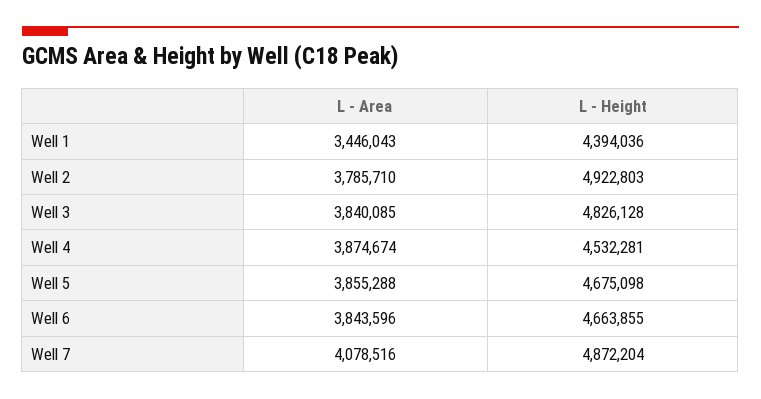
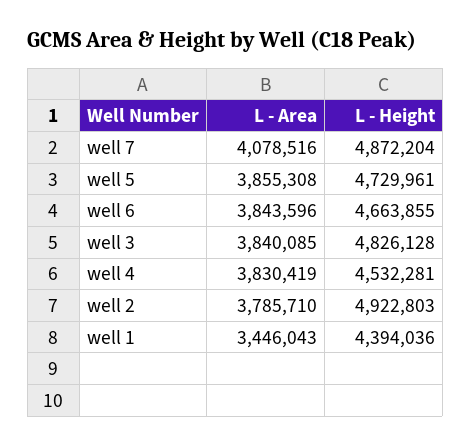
L - Area, Well 4: 3874674 -> 3830419
L - Area, Well 5: 3855288 -> 3855308
L - Height, Well 5: 4675098 -> 4729961

